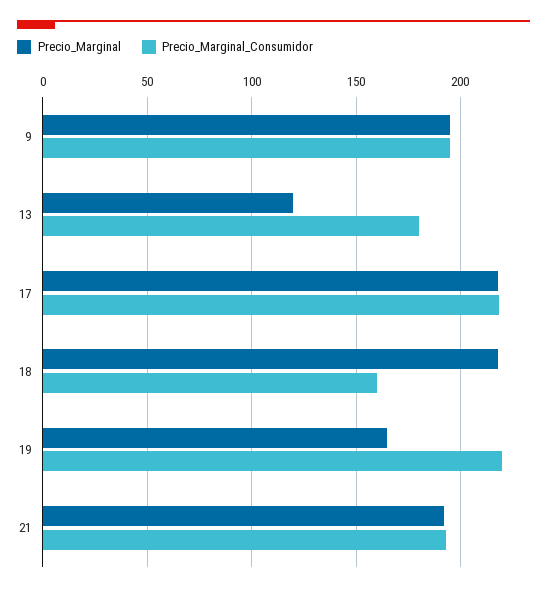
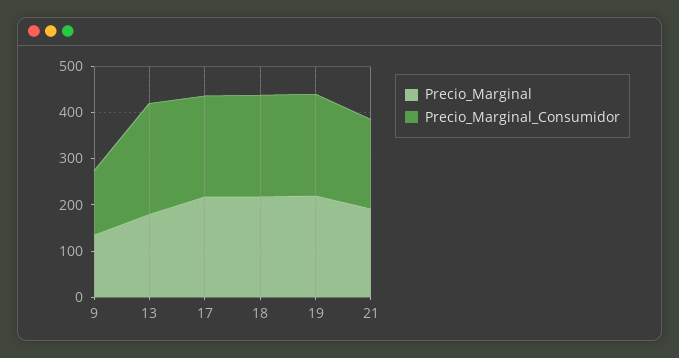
Precio_Marginal, 9: 195 -> 140
Precio_Marginal_Consumidor, 9: 195 -> 140
Precio_Marginal, 13: 120 -> 180
Precio_Marginal_Consumidor, 13: 180 -> 240
Precio_Marginal_Consumidor, 18: 160 -> 220
Precio_Marginal, 19: 165 -> 220

